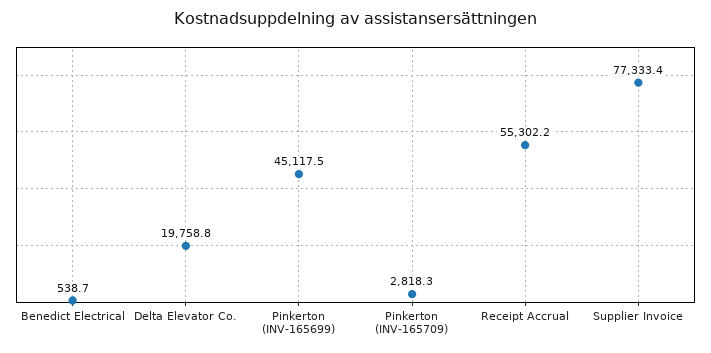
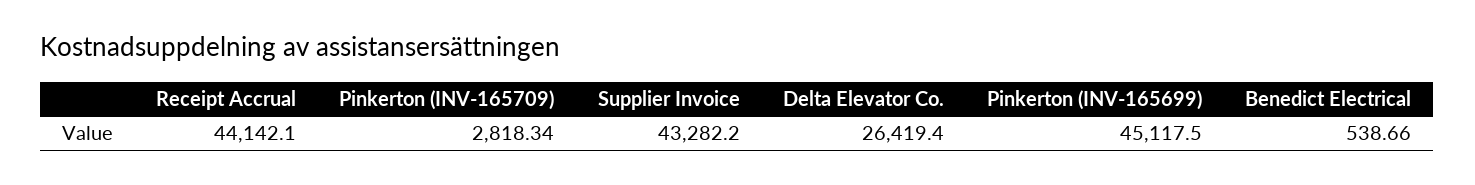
Delta Elevator Co.: 19758.8 -> 26419.4
Receipt Accrual: 55302.2 -> 44142.1
Supplier Invoice: 77333.4 -> 43282.2

